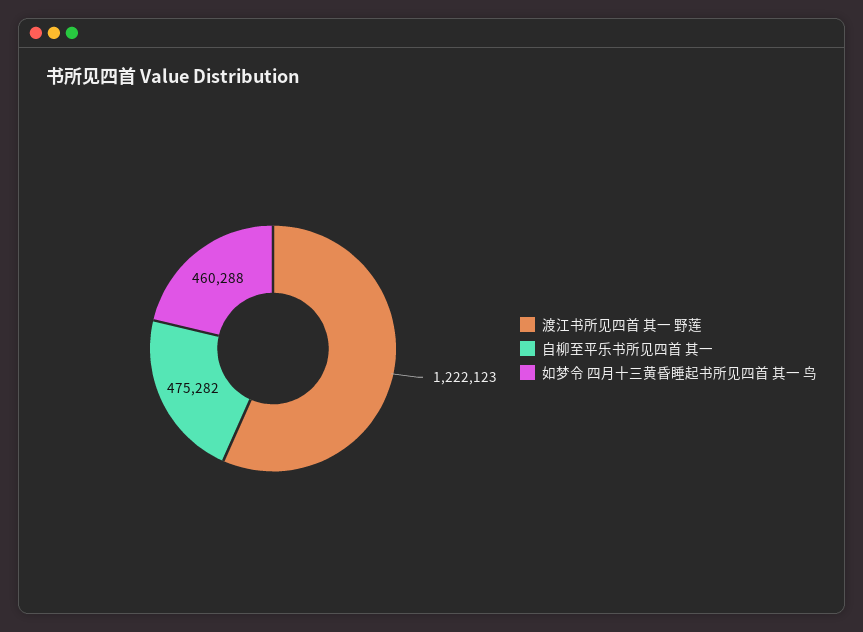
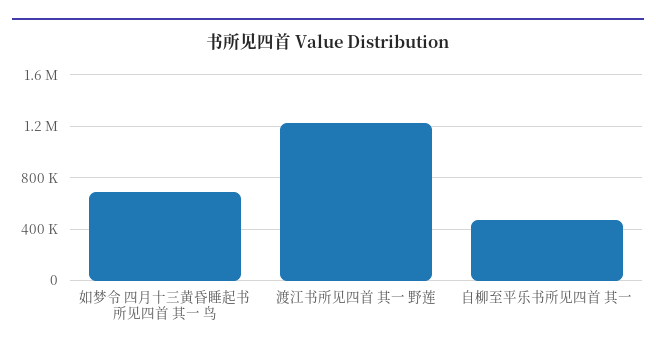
如梦令 四月十三黄昏睡起书所见四首 其一 鸟: 460288 -> 700000

